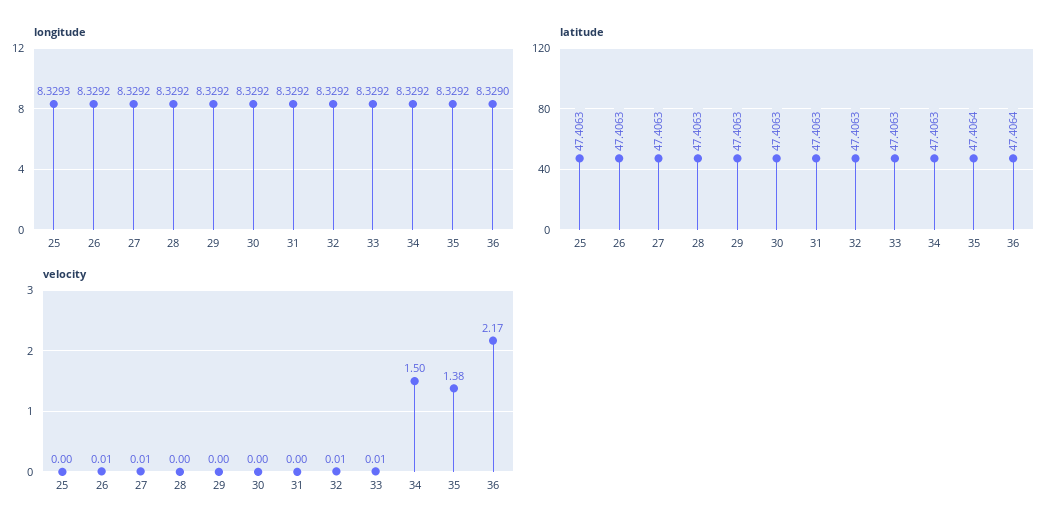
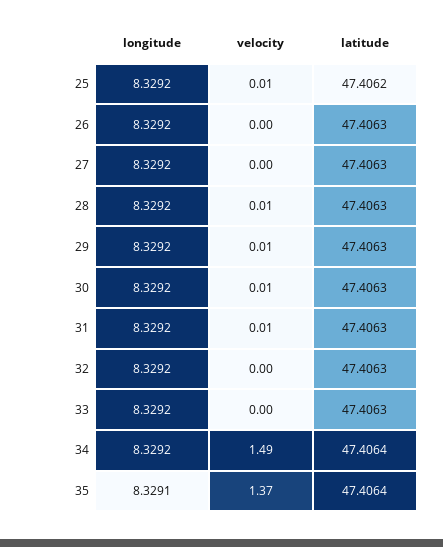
longitude, 25: 8.3293 -> 8.3292
longitude, 35: 8.3292 -> 8.3291
longitude, 36: 8.329 -> none
latitude, 25: 47.4063 -> 47.4062
latitude, 34: 47.4063 -> 47.4064
latitude, 36: 47.4064 -> none
velocity, 25: 0 -> 0.01
velocity, 26: 0.01 -> 0
velocity, 27: 0.01 -> 0
velocity, 28: 0 -> 0.01
velocity, 29: 0 -> 0.01
velocity, 30: 0 -> 0.01
velocity, 31: 0 -> 0.01
velocity, 32: 0.01 -> 0
velocity, 33: 0.01 -> 0
velocity, 34: 1.5 -> 1.49
velocity, 35: 1.38 -> 1.37
velocity, 36: 2.17 -> none

